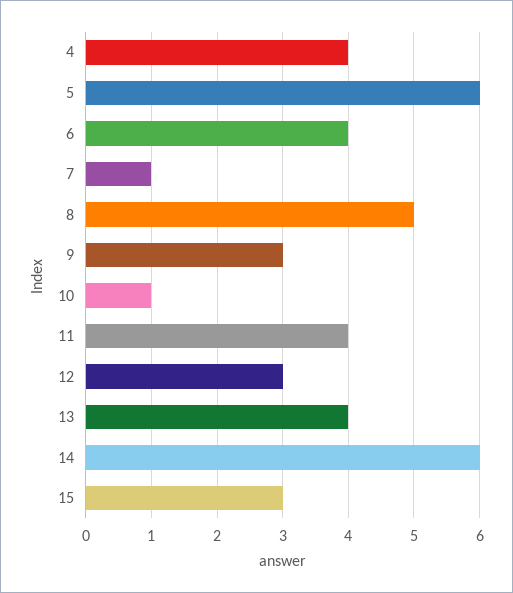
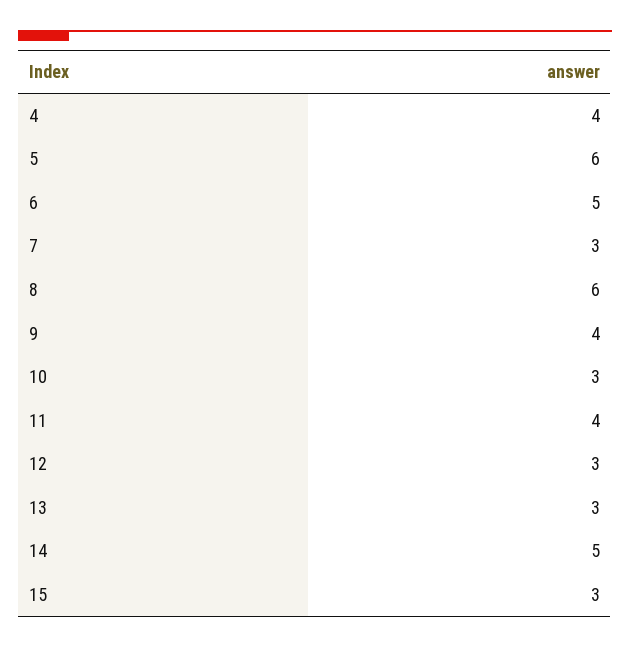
6: 4 -> 5
7: 1 -> 3
8: 5 -> 6
9: 3 -> 4
10: 1 -> 3
13: 4 -> 3
14: 6 -> 5

